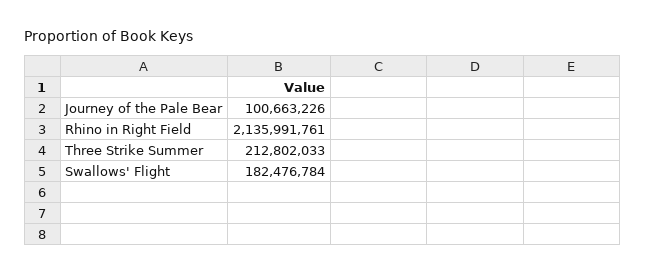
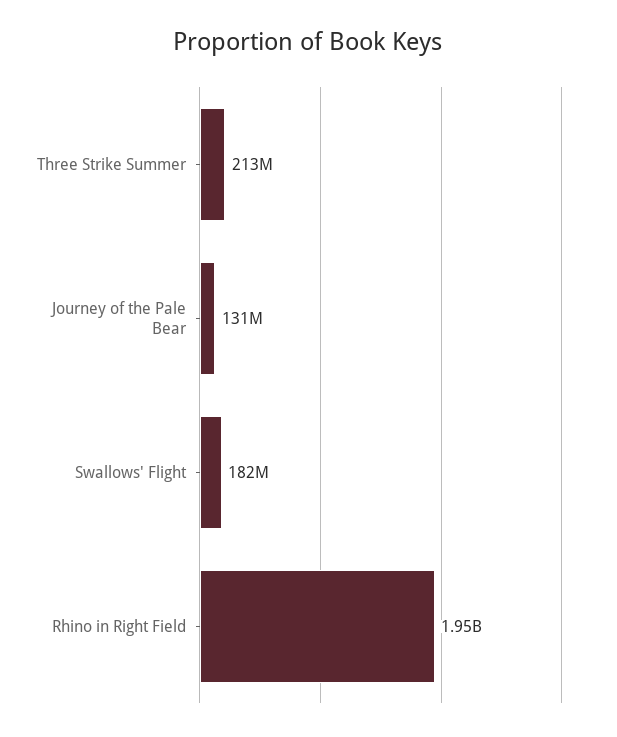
Journey of the Pale Bear: 100663226 -> 131000000
Rhino in Right Field: 2135991761 -> 1950000000

